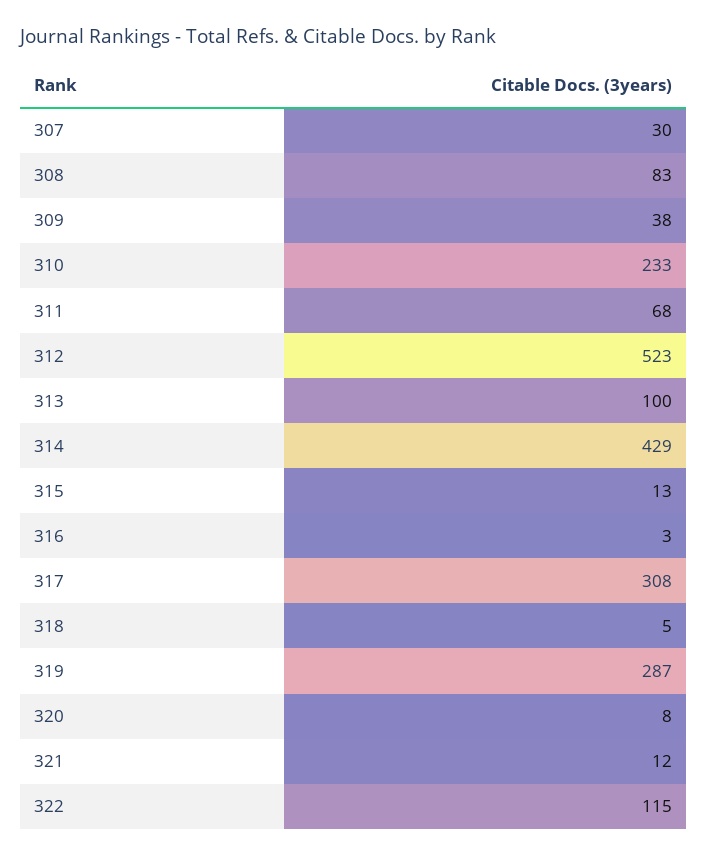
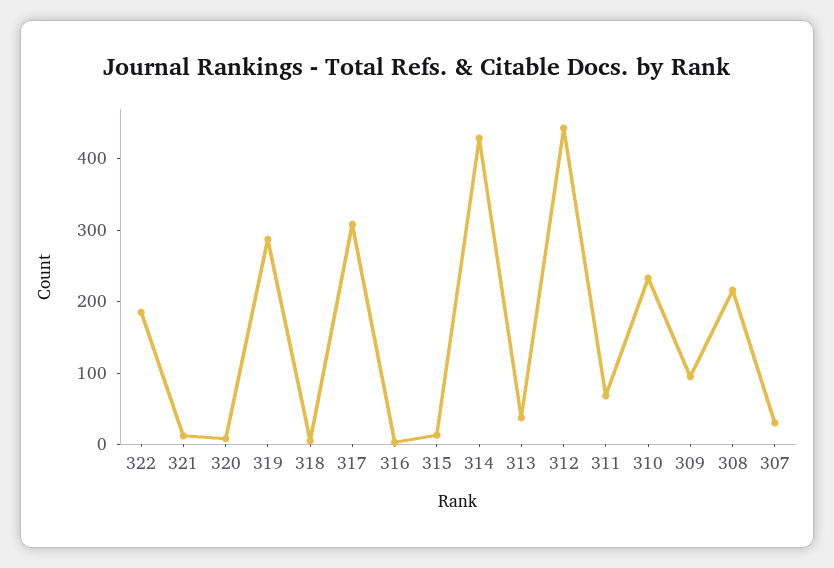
308: 83 -> 220
309: 38 -> 100
312: 523 -> 440
313: 100 -> 40
322: 115 -> 180

